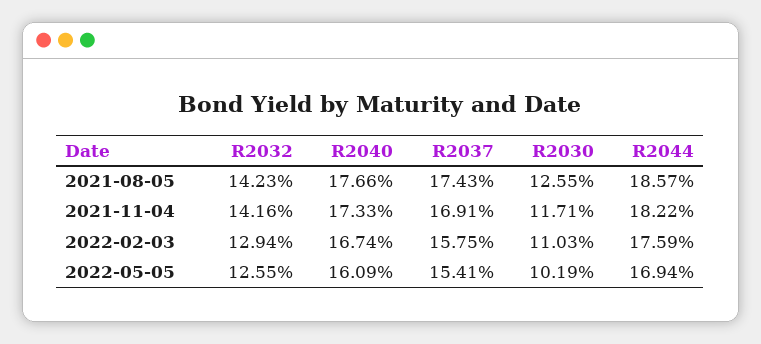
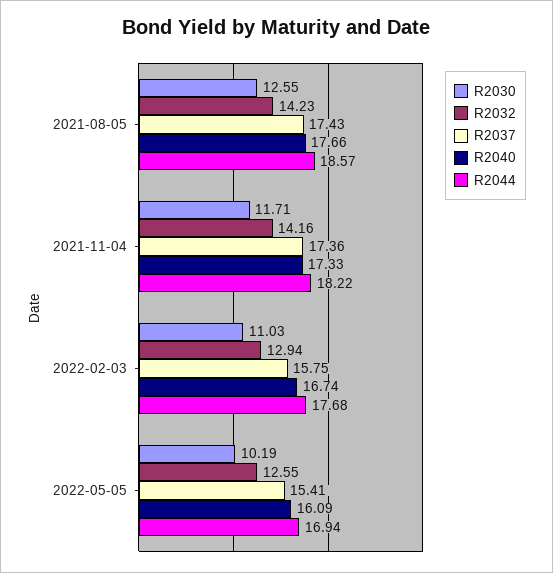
R2037, 2021-11-04: 16.91 -> 17.36
R2044, 2022-02-03: 17.59 -> 17.68

